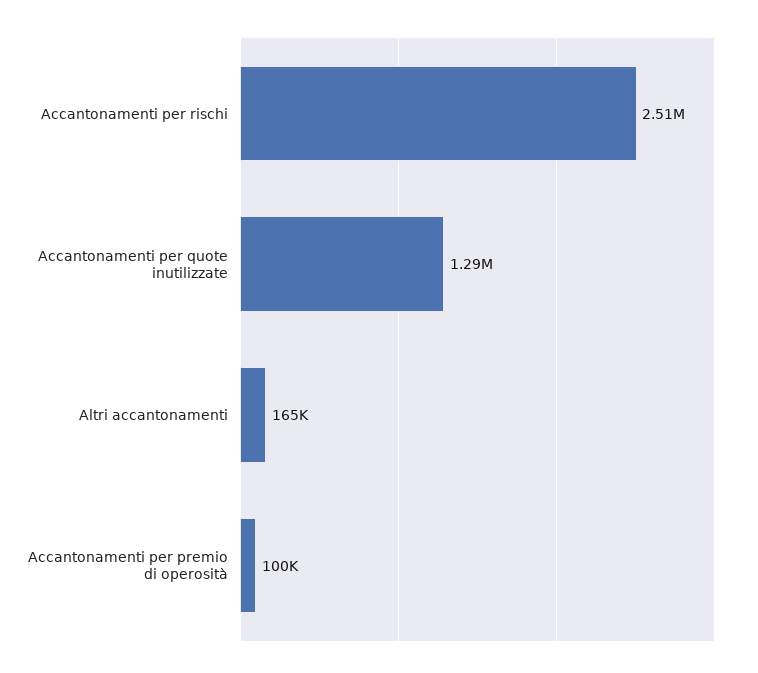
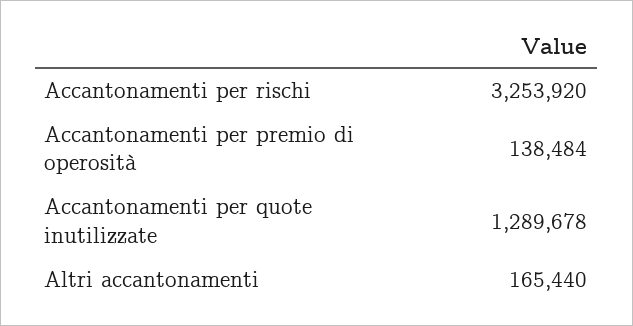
Accantonamenti per rischi: 2510000 -> 3253920
Accantonamenti per premio di operosità: 100000 -> 138484

